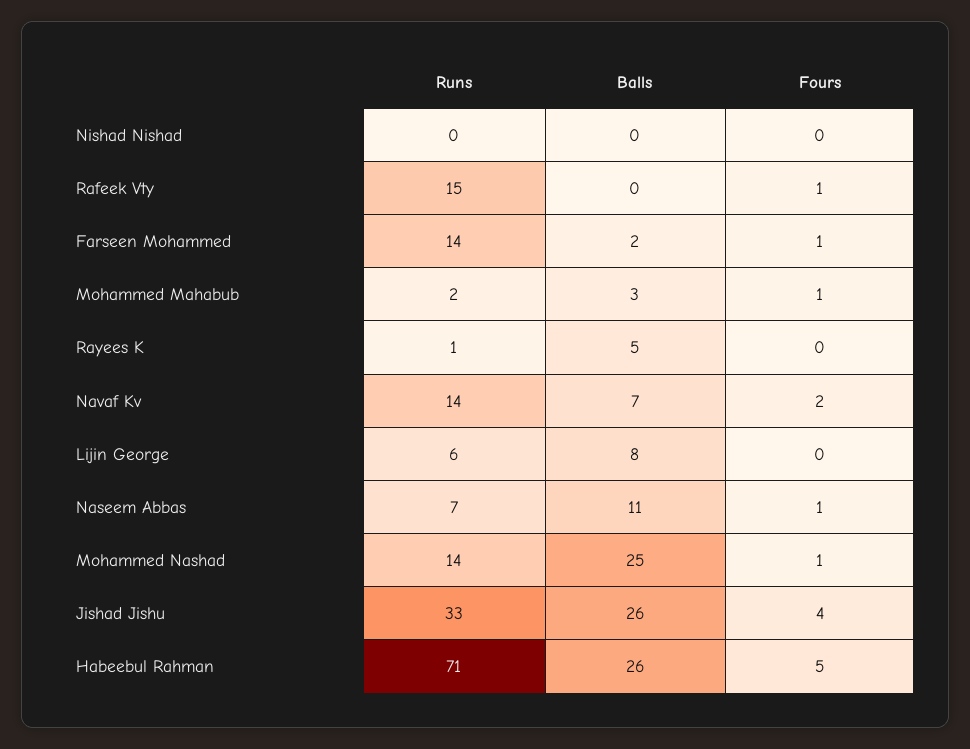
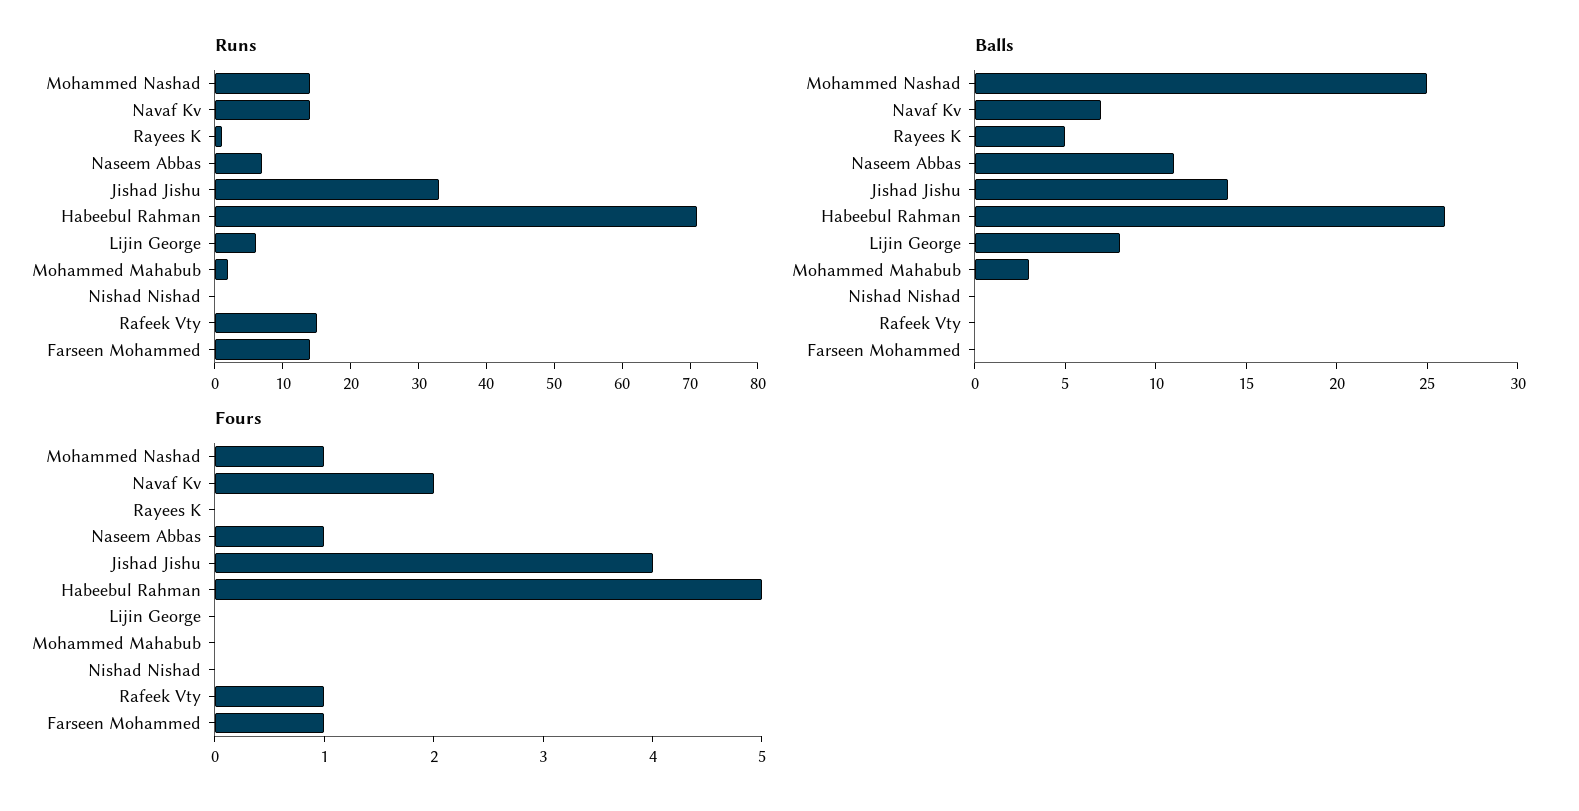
Balls, Farseen Mohammed: 2 -> 0
Fours, Mohammed Mahabub: 1 -> 0
Balls, Jishad Jishu: 26 -> 14

